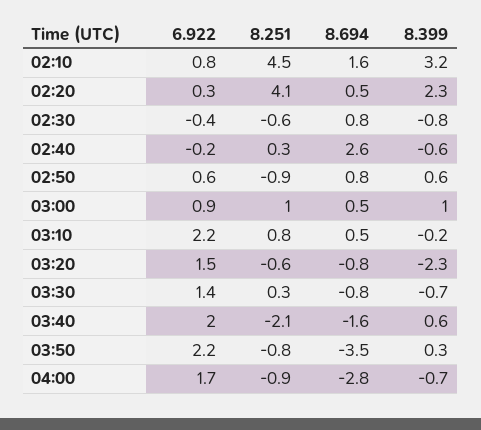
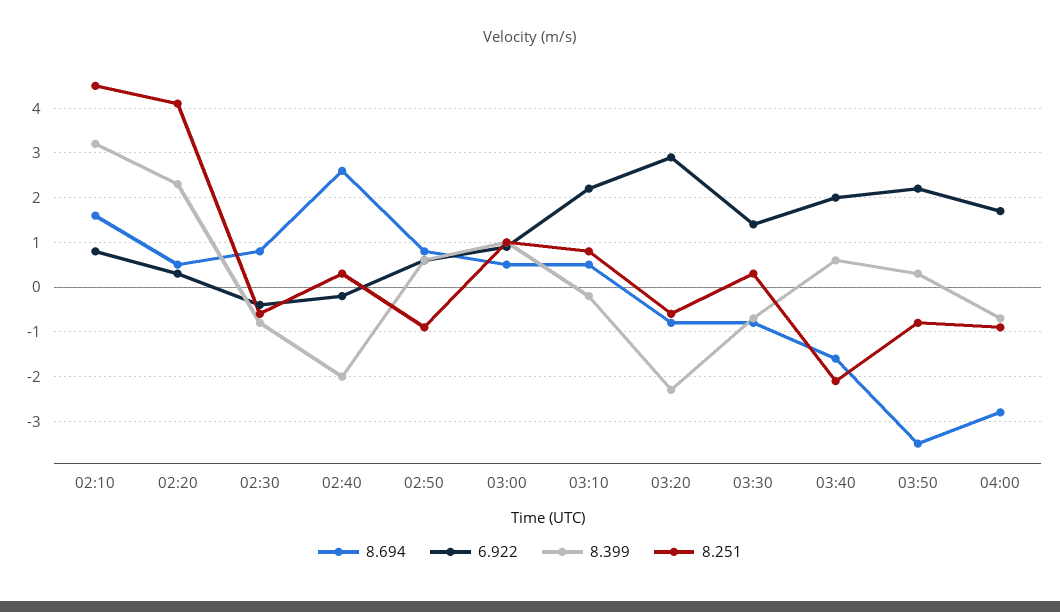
8.399, 02:40: -0.6 -> -2
6.922, 03:20: 1.5 -> 3

